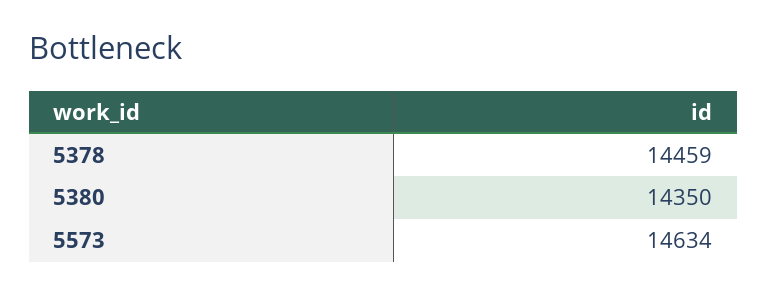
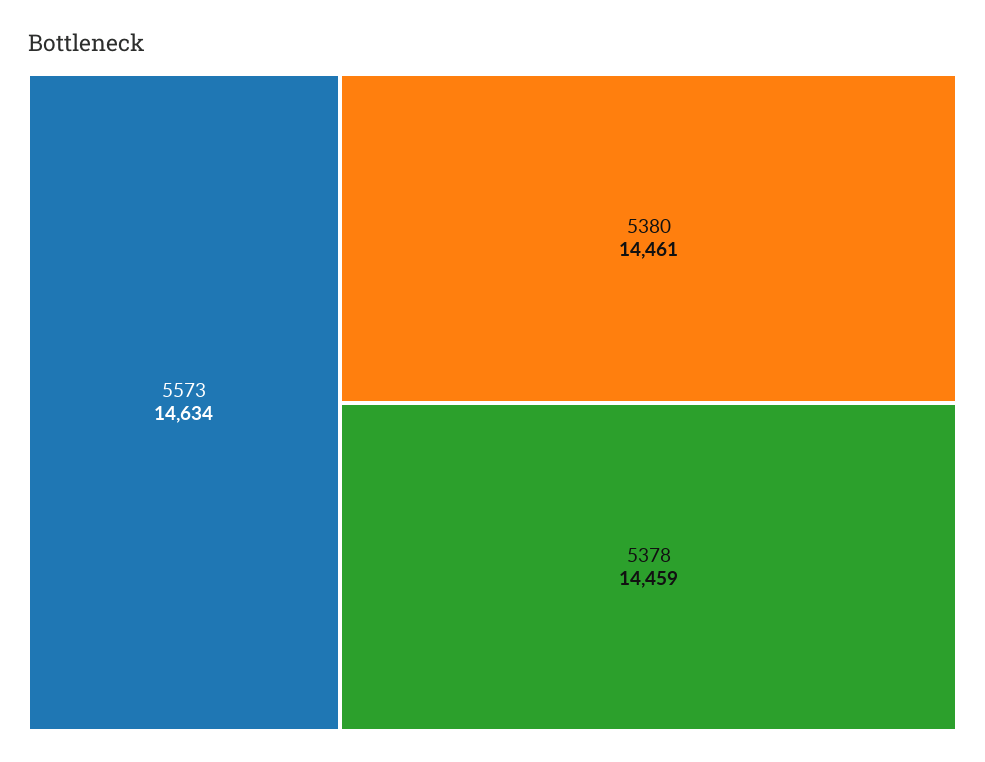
5380: 14350 -> 14461

